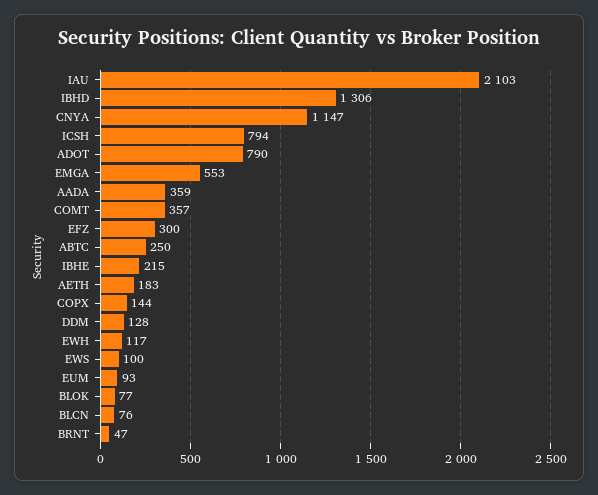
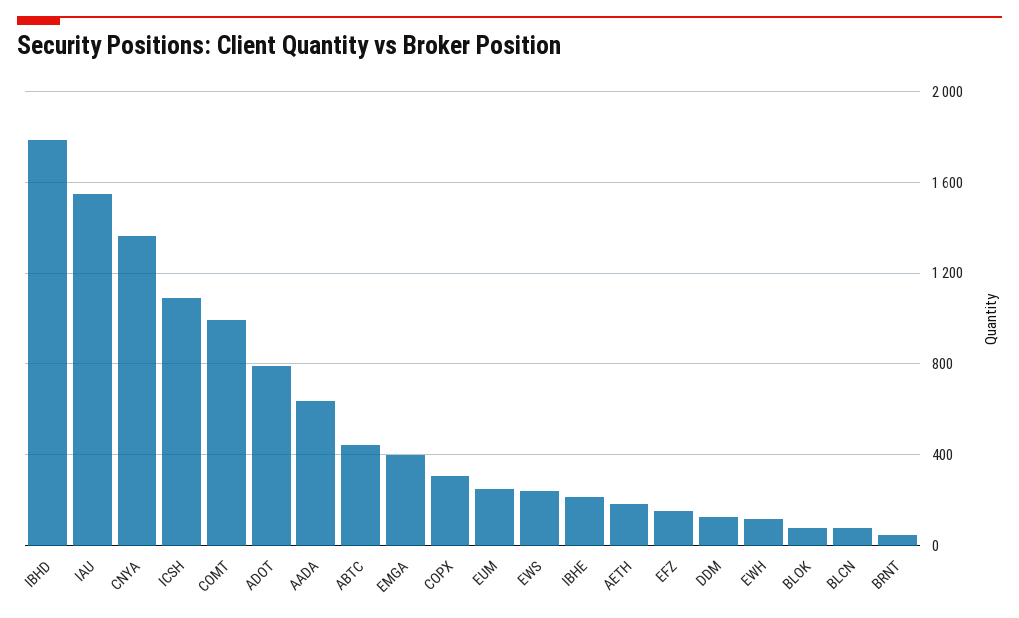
IAU: 2103 -> 1550
IBHD: 1306 -> 1800
CNYA: 1147 -> 1350
ICSH: 794 -> 1100
EMGA: 553 -> 400
AADA: 359 -> 650
COMT: 357 -> 1000
EFZ: 300 -> 150
ABTC: 250 -> 450
COPX: 144 -> 300
EWS: 100 -> 250
EUM: 93 -> 250

